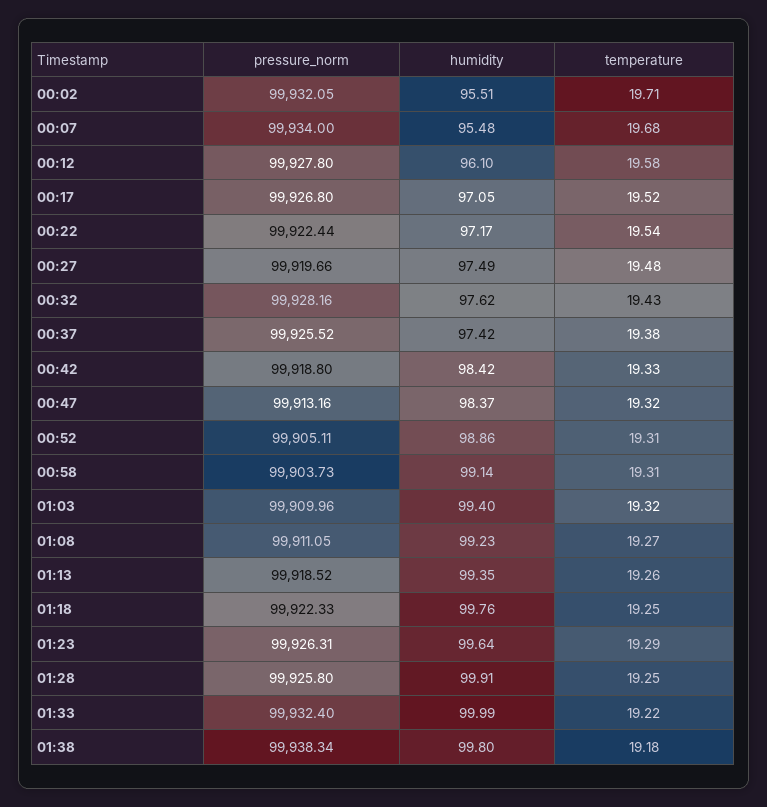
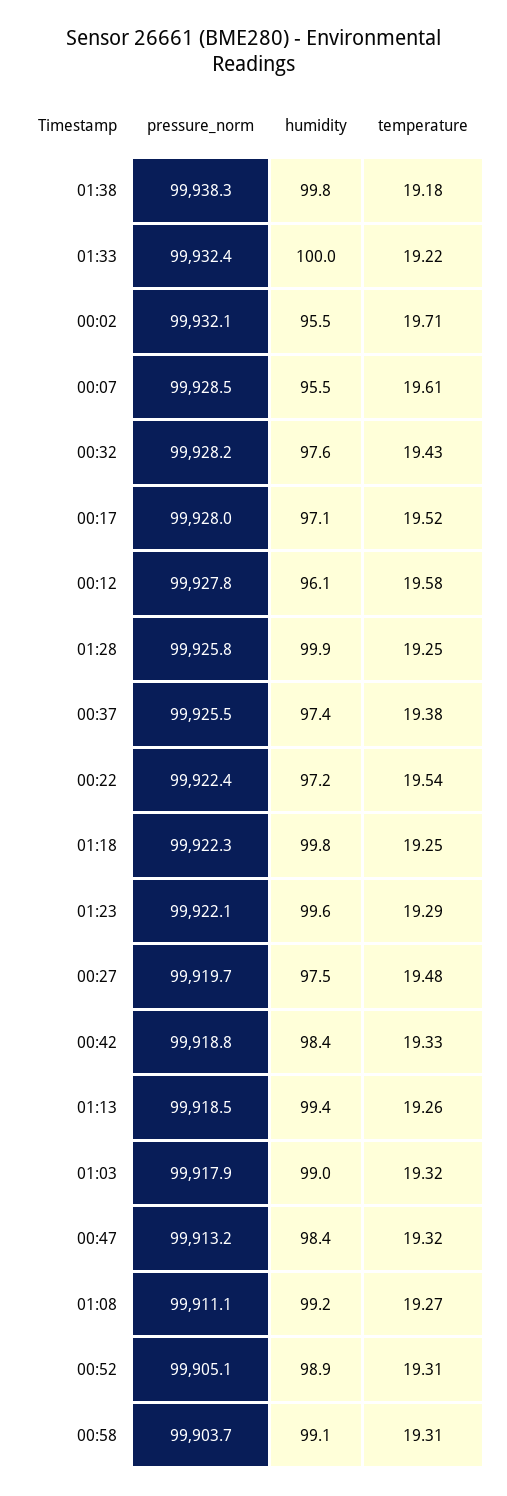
pressure_norm, 00:07: 99934 -> 99928.5
temperature, 00:07: 19.68 -> 19.61
pressure_norm, 00:17: 99926.8 -> 99928
pressure_norm, 01:03: 99909.96 -> 99917.9
humidity, 01:03: 99.4 -> 99
pressure_norm, 01:23: 99926.31 -> 99922.1

